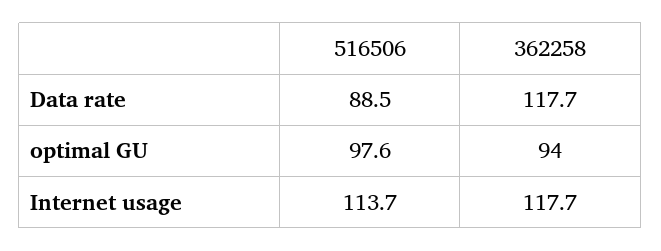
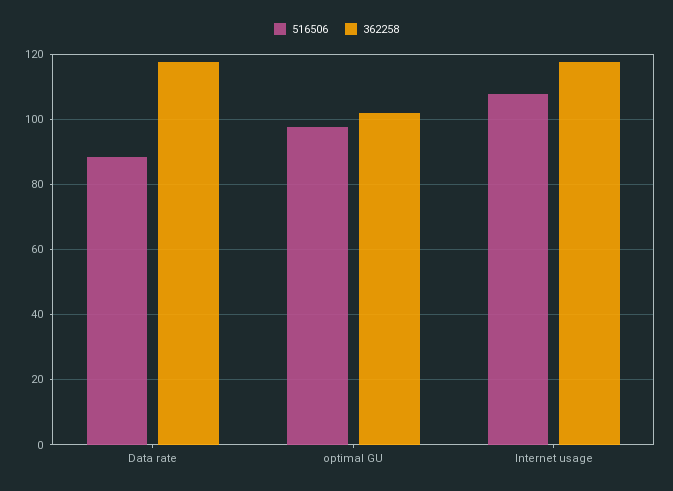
362258, optimal GU: 94 -> 102
516506, Internet usage: 113.7 -> 108

